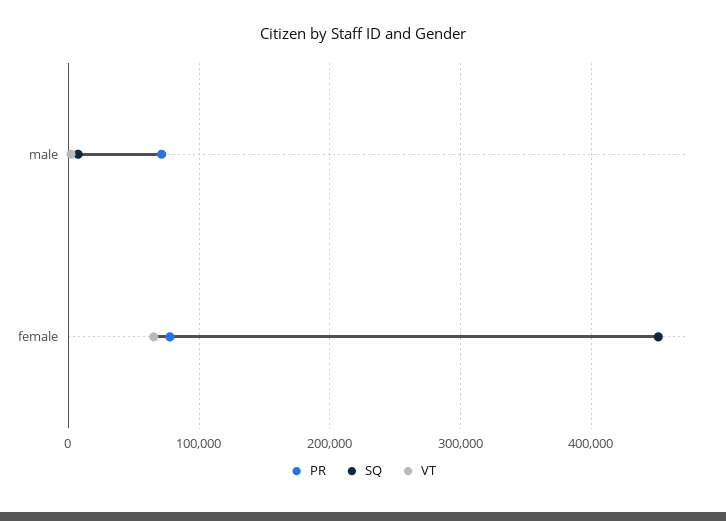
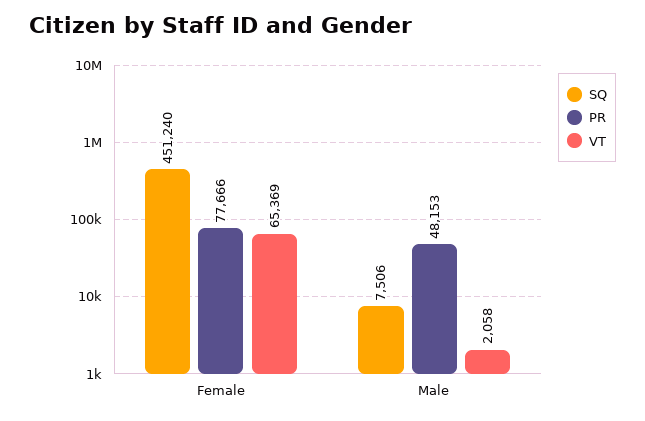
PR, male: 70000 -> 48153

